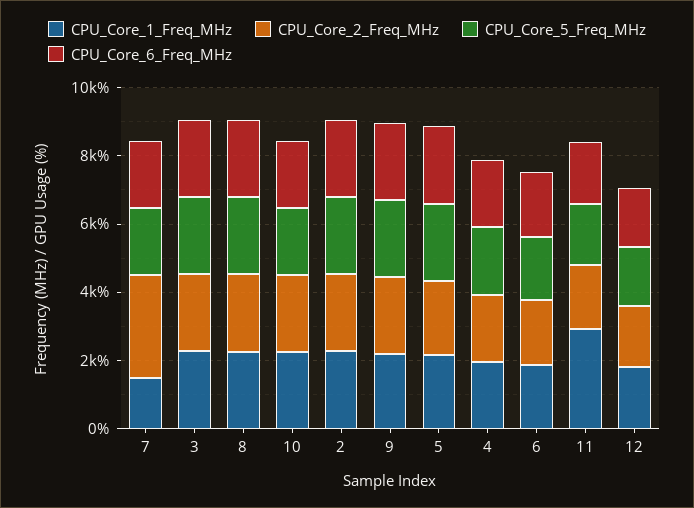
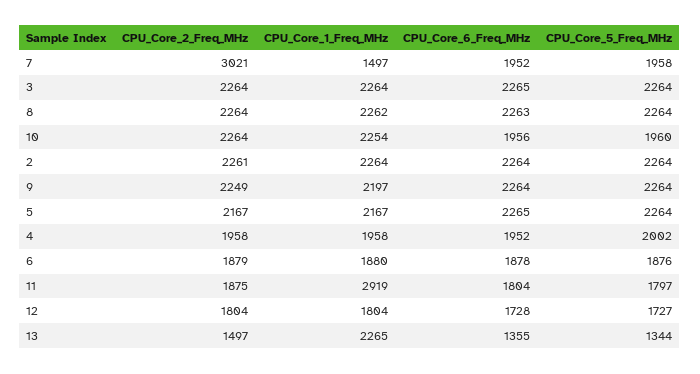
CPU_Core_2_Freq_MHz, 13: none -> 1497
CPU_Core_1_Freq_MHz, 13: none -> 2265
CPU_Core_6_Freq_MHz, 13: none -> 1355
CPU_Core_5_Freq_MHz, 13: none -> 1344

